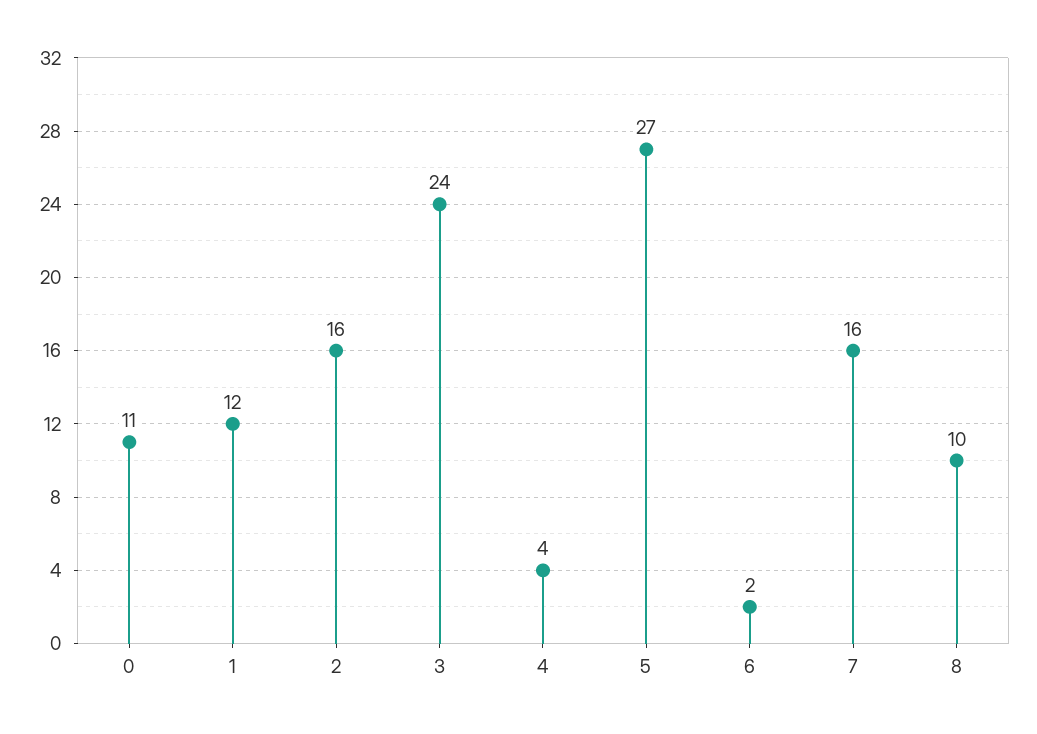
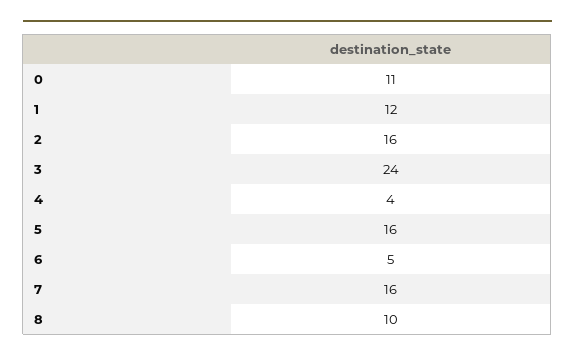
5: 27 -> 16
6: 2 -> 5

